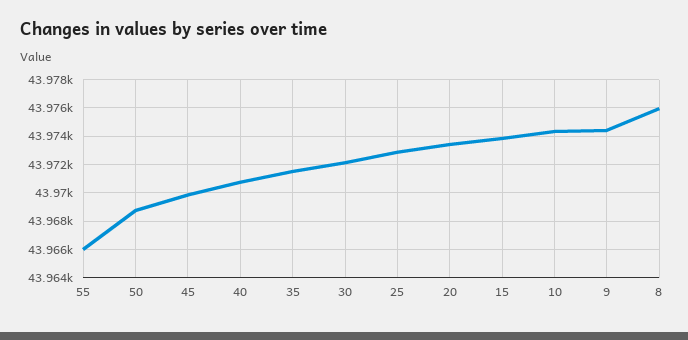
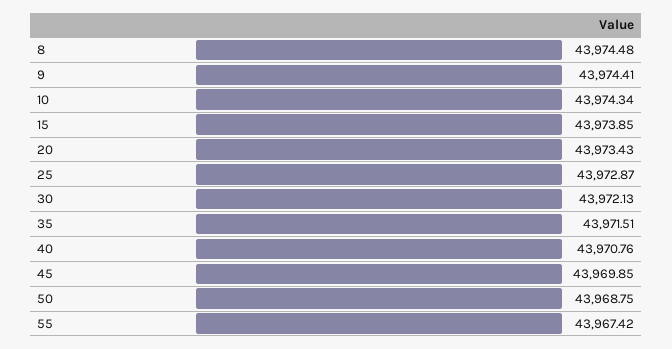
55: 43966 -> 43967.42
8: 43976 -> 43974.48

